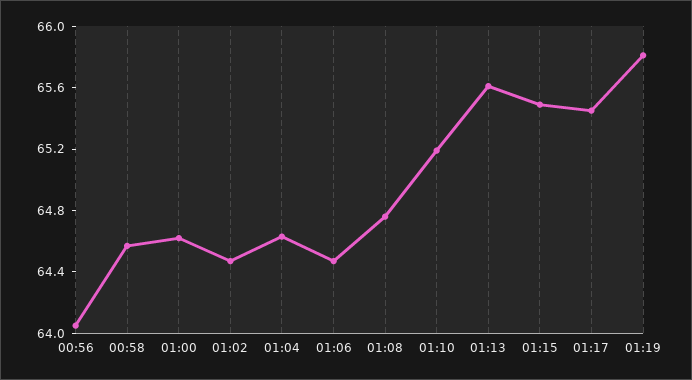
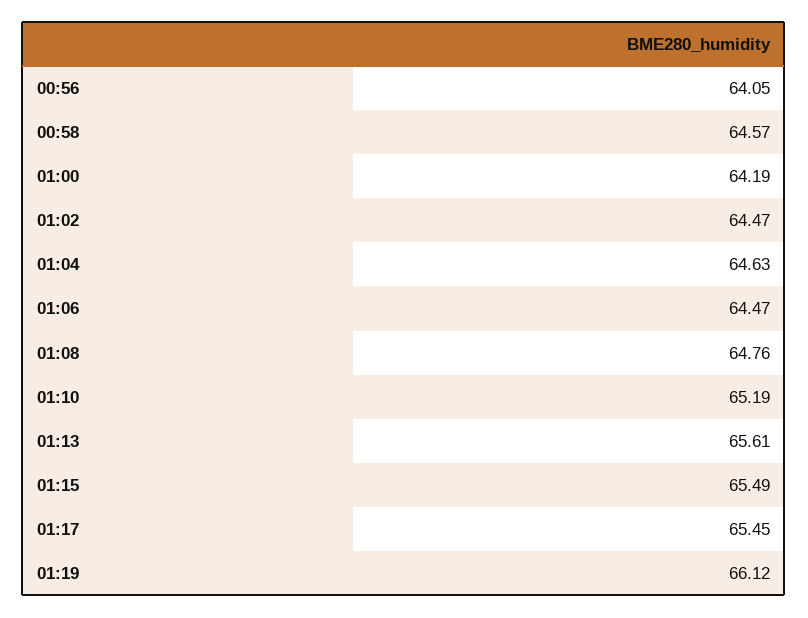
01:00: 64.6 -> 64.19
01:19: 65.8 -> 66.12

